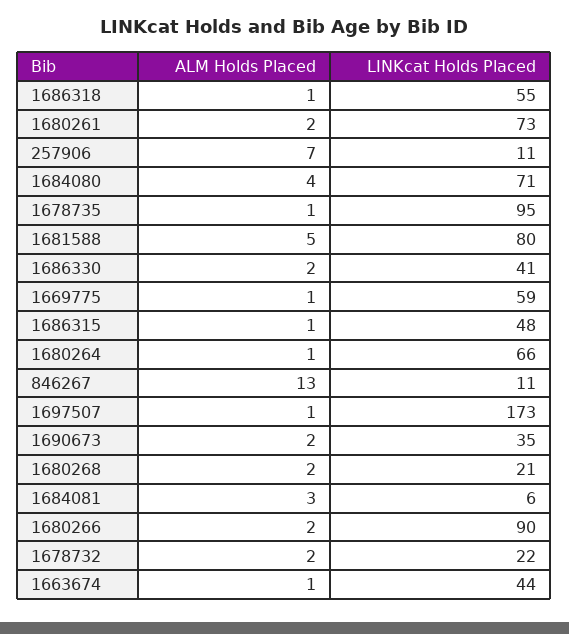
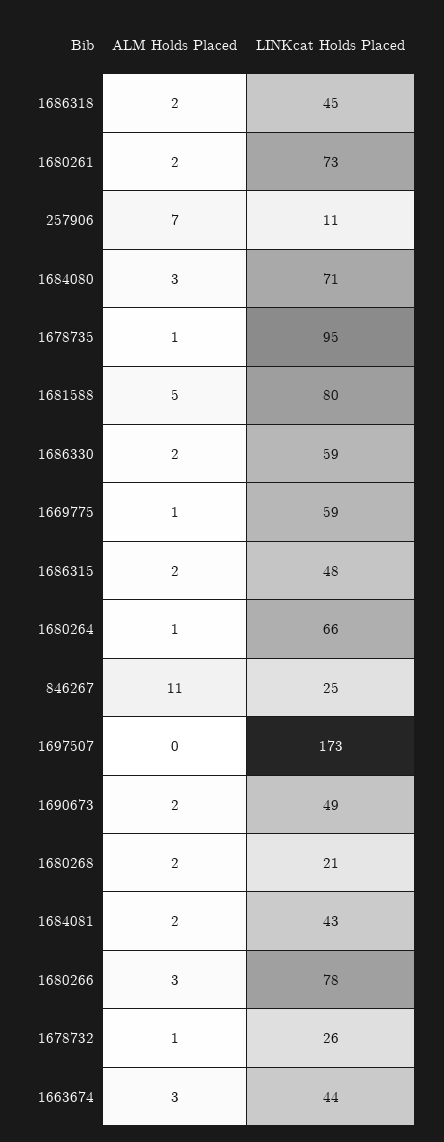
ALM Holds Placed, 1686318: 1 -> 2
LINKcat Holds Placed, 1686318: 55 -> 45
ALM Holds Placed, 1684080: 4 -> 3
LINKcat Holds Placed, 1686330: 41 -> 59
ALM Holds Placed, 1686315: 1 -> 2
ALM Holds Placed, 846267: 13 -> 11
LINKcat Holds Placed, 846267: 11 -> 25
ALM Holds Placed, 1697507: 1 -> 0
LINKcat Holds Placed, 1690673: 35 -> 49
ALM Holds Placed, 1684081: 3 -> 2
LINKcat Holds Placed, 1684081: 6 -> 43
ALM Holds Placed, 1680266: 2 -> 3
LINKcat Holds Placed, 1680266: 90 -> 78
ALM Holds Placed, 1678732: 2 -> 1
LINKcat Holds Placed, 1678732: 22 -> 26
ALM Holds Placed, 1663674: 1 -> 3

